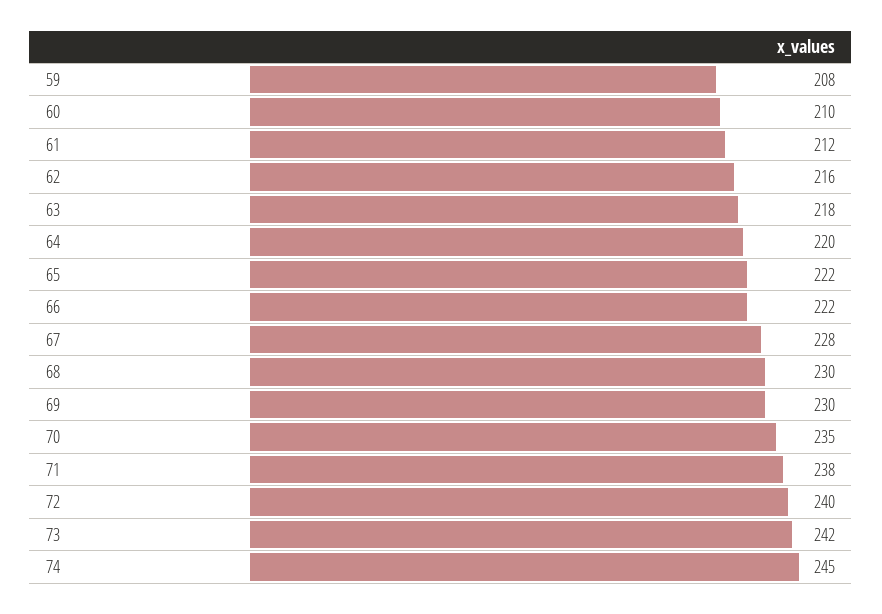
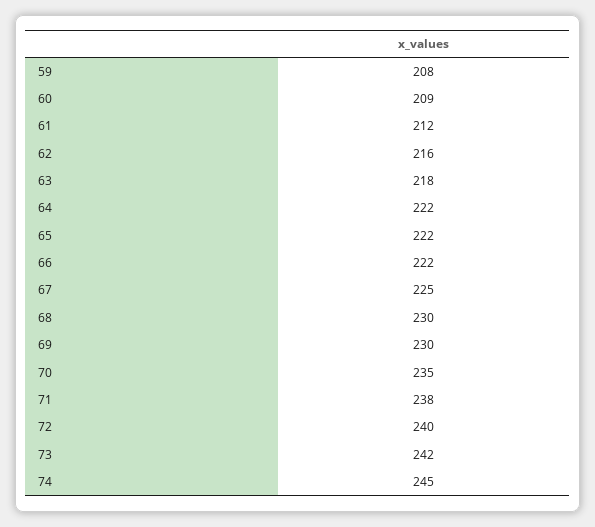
60: 210 -> 209
64: 220 -> 222
67: 228 -> 225

